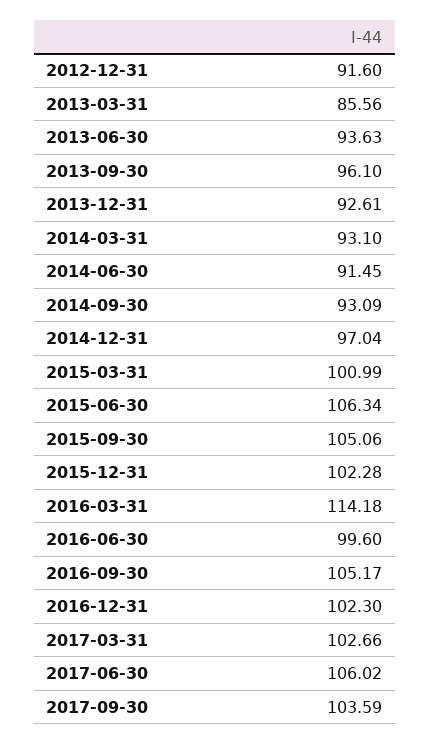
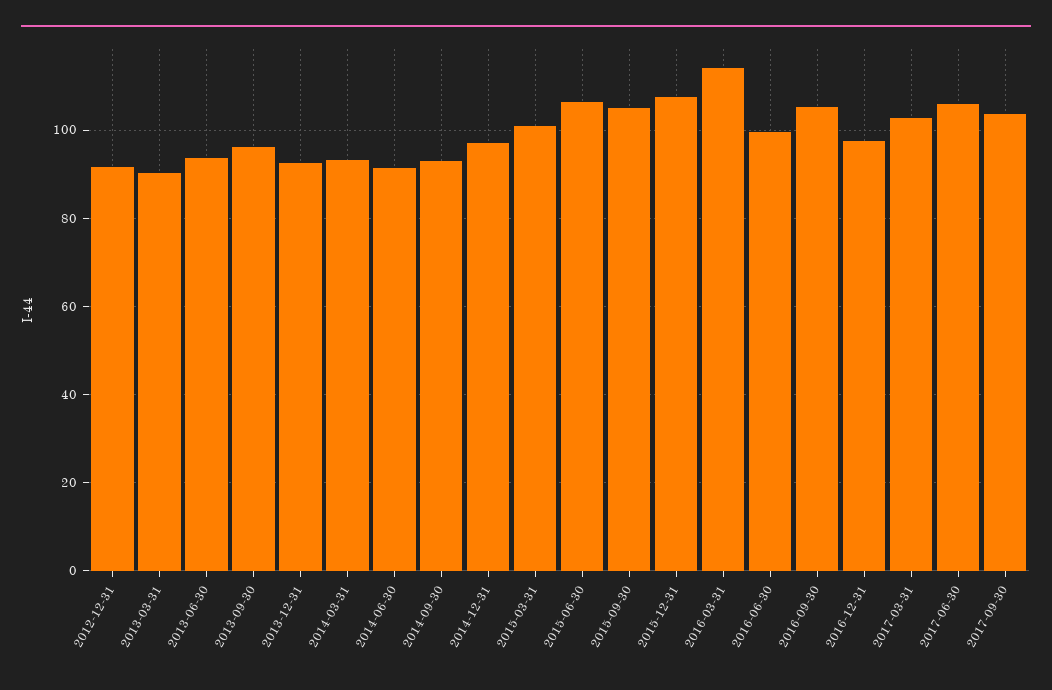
2013-03-31: 85.56 -> 90
2015-12-31: 102.28 -> 108
2016-12-31: 102.3 -> 98

